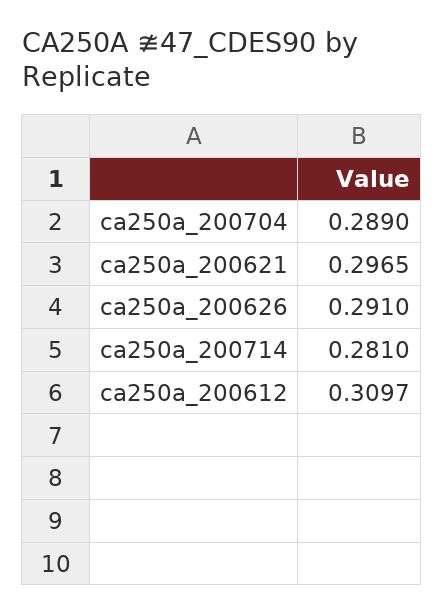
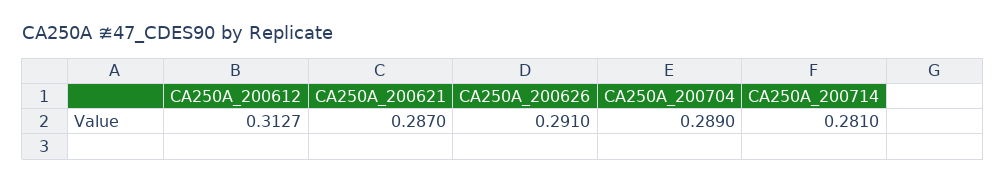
ca250a_200621: 0.2965 -> 0.287
ca250a_200612: 0.3097 -> 0.3127

